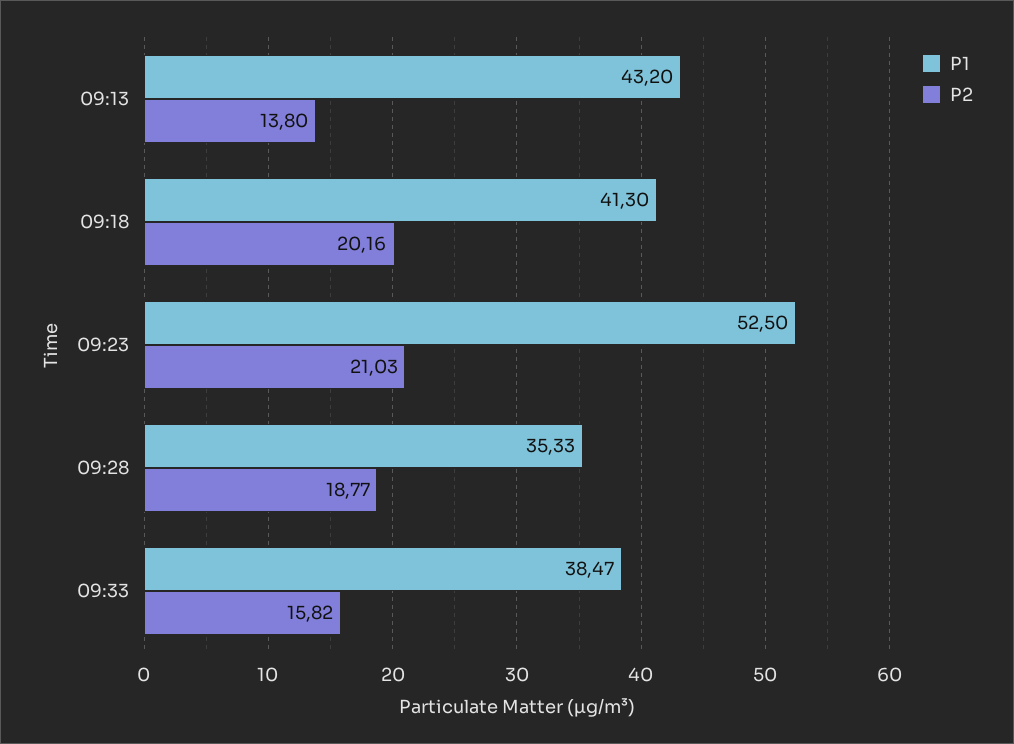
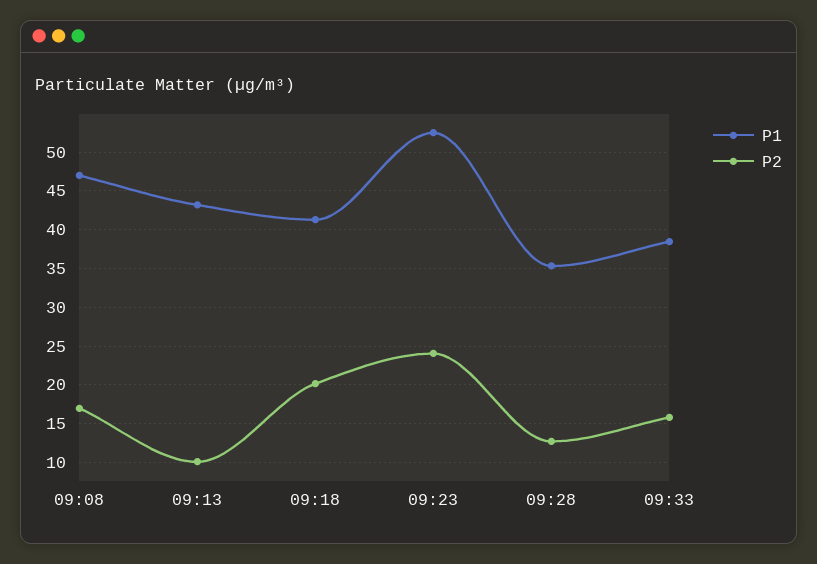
P2, 09:13: 13.8 -> 10
P2, 09:23: 21.03 -> 24
P2, 09:28: 18.77 -> 13
P1, 09:08: none -> 47
P2, 09:08: none -> 17

